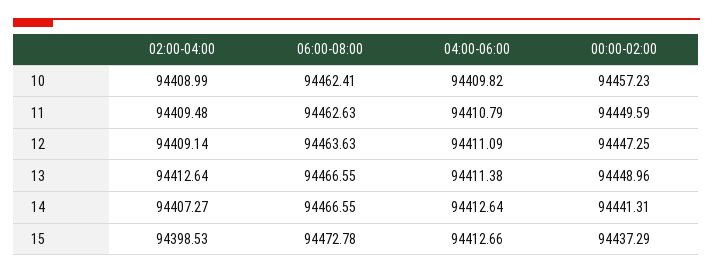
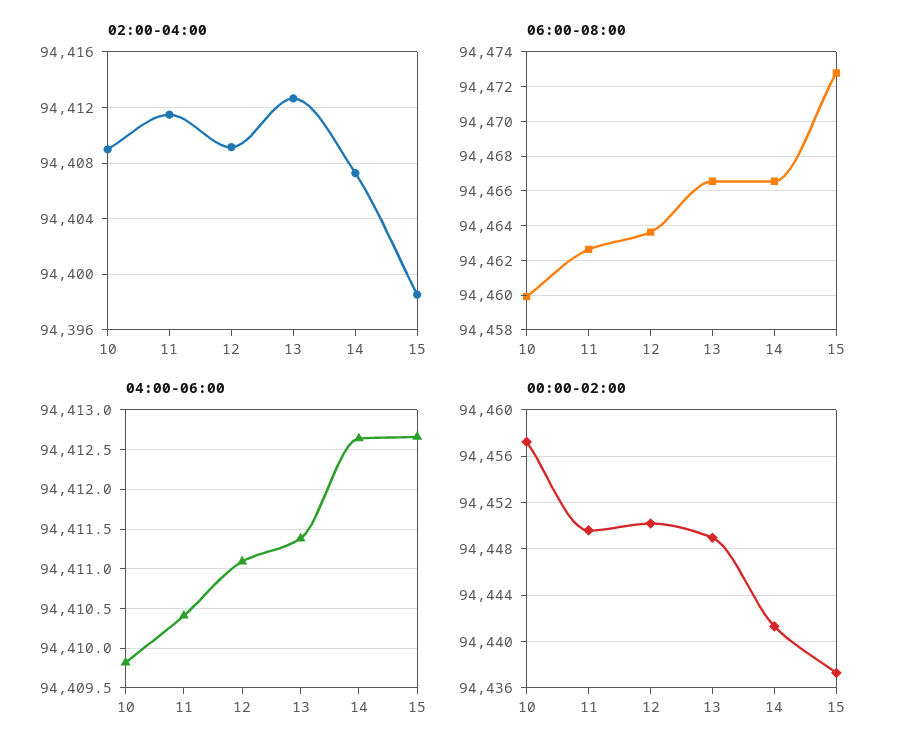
06:00-08:00, 10: 94462.41 -> 94460
02:00-04:00, 11: 94409.48 -> 94411.5
04:00-06:00, 11: 94410.79 -> 94410.4
00:00-02:00, 12: 94447.25 -> 94450

